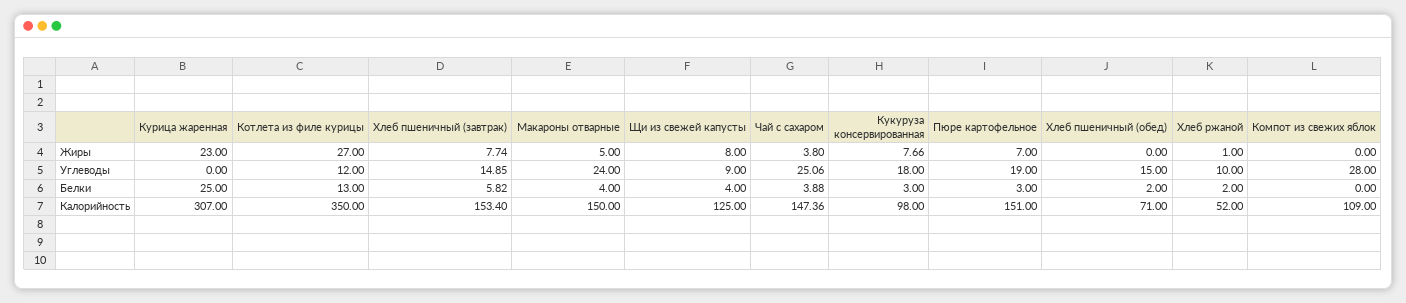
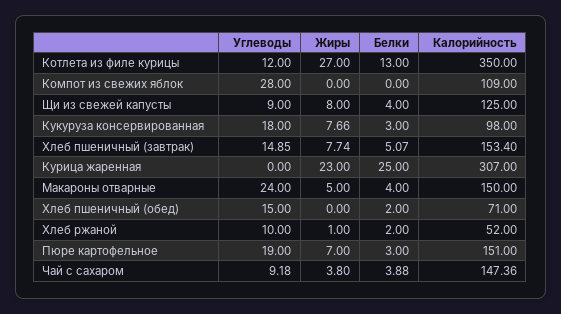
Чай с сахаром, Углеводы: 25.06 -> 9.18
Хлеб пшеничный (завтрак), Белки: 5.82 -> 5.07

